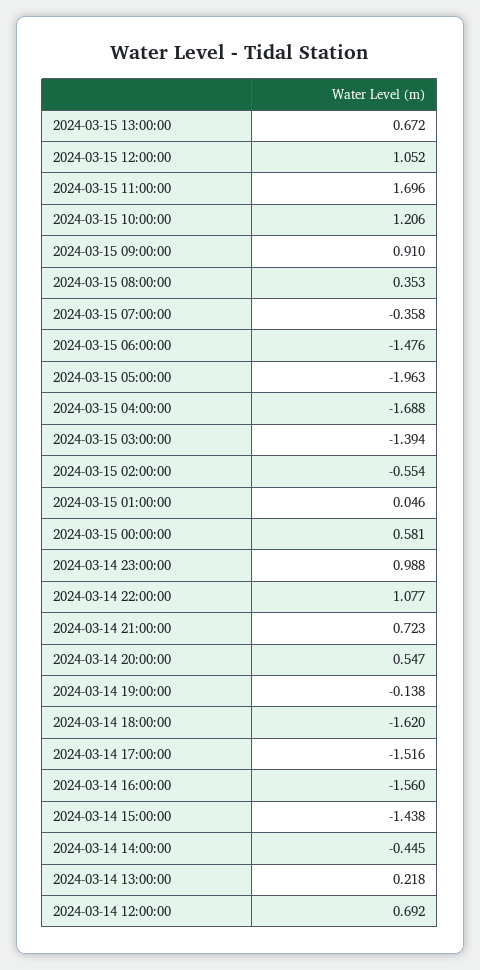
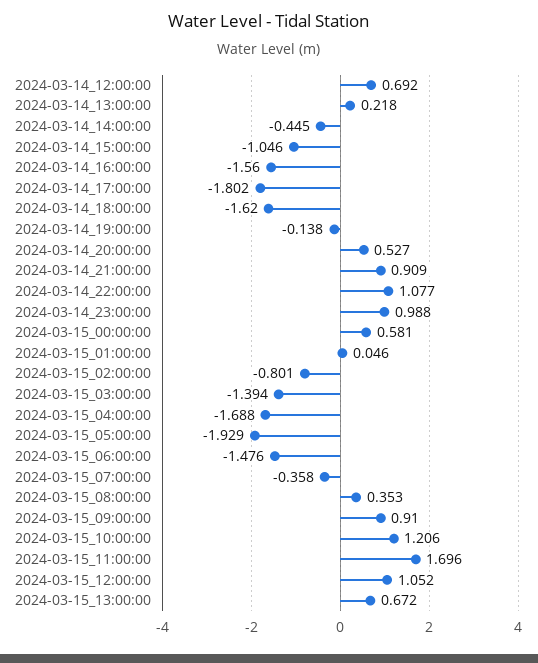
2024-03-15 05:00:00: -1.963 -> -1.929
2024-03-15 02:00:00: -0.554 -> -0.801
2024-03-14 21:00:00: 0.723 -> 0.909
2024-03-14 20:00:00: 0.547 -> 0.527
2024-03-14 17:00:00: -1.516 -> -1.802
2024-03-14 15:00:00: -1.438 -> -1.046

